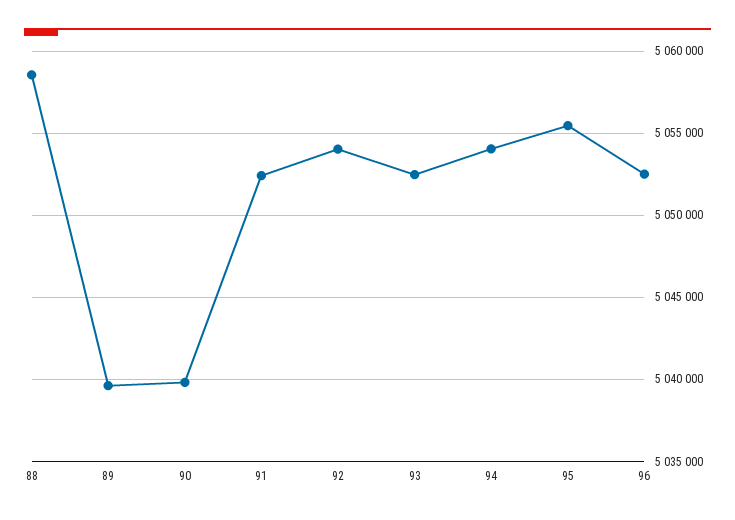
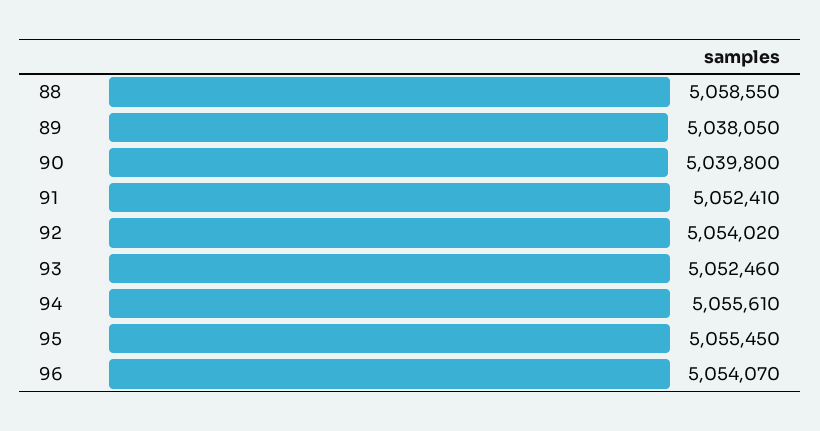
89: 5039500 -> 5038050
94: 5054000 -> 5055610
96: 5052500 -> 5054070

